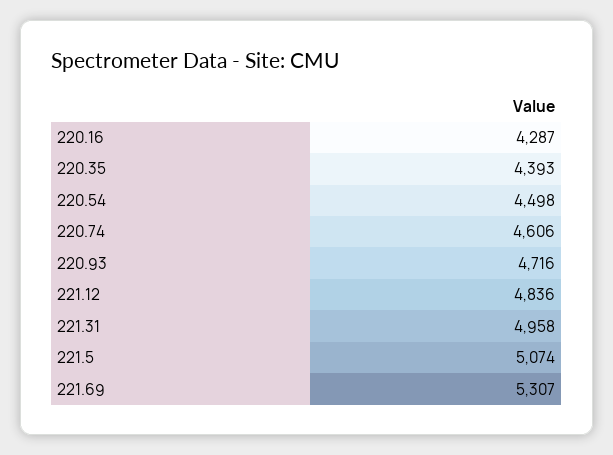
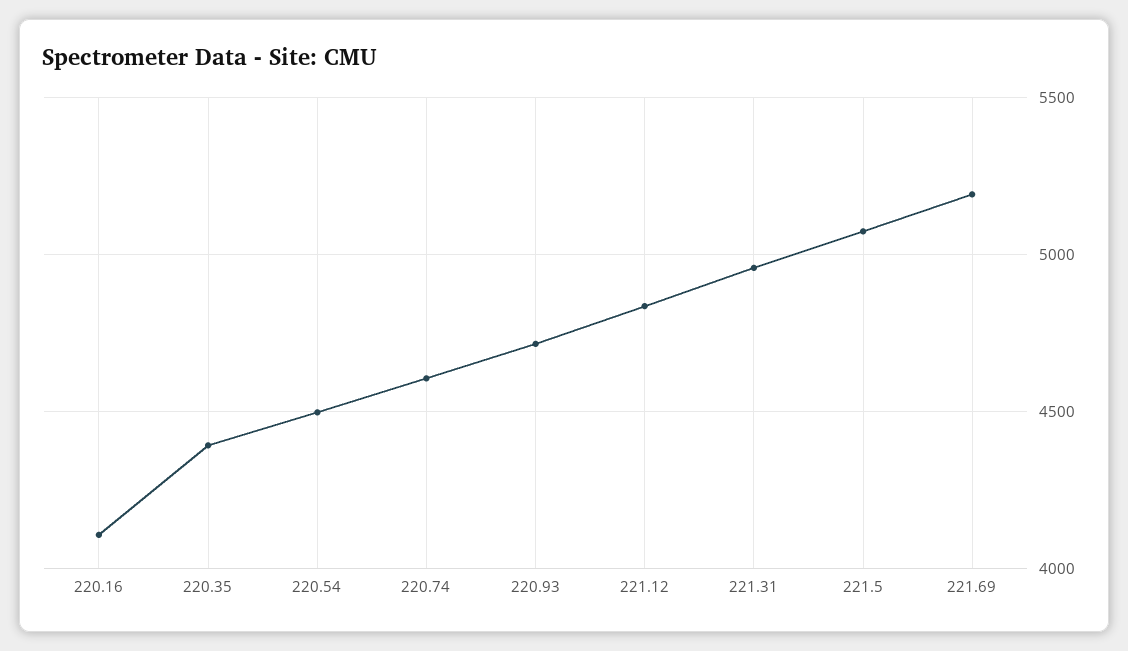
220.16: 4287 -> 4100
221.69: 5307 -> 5200

